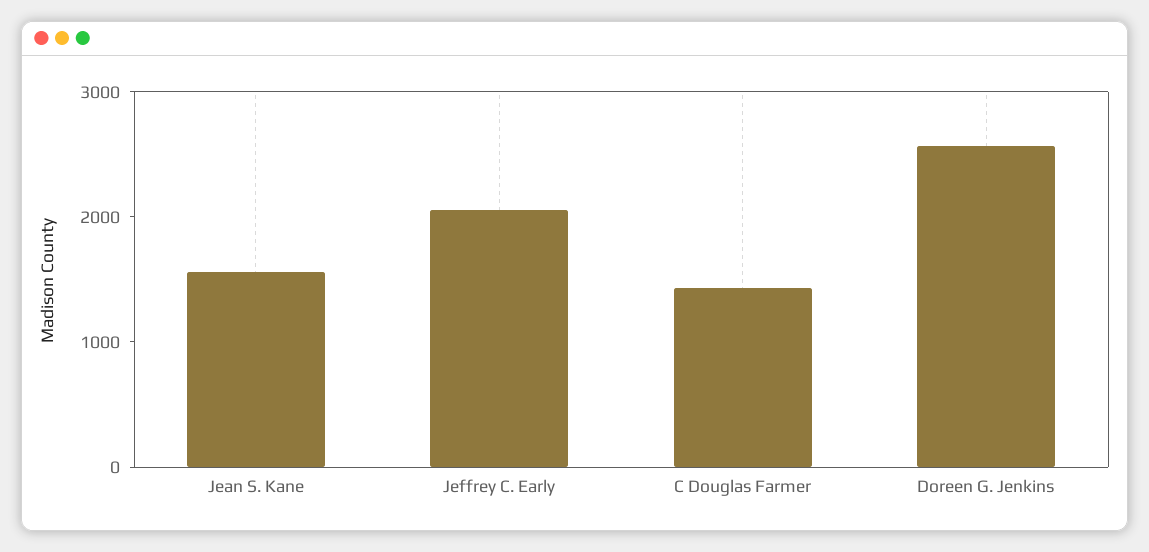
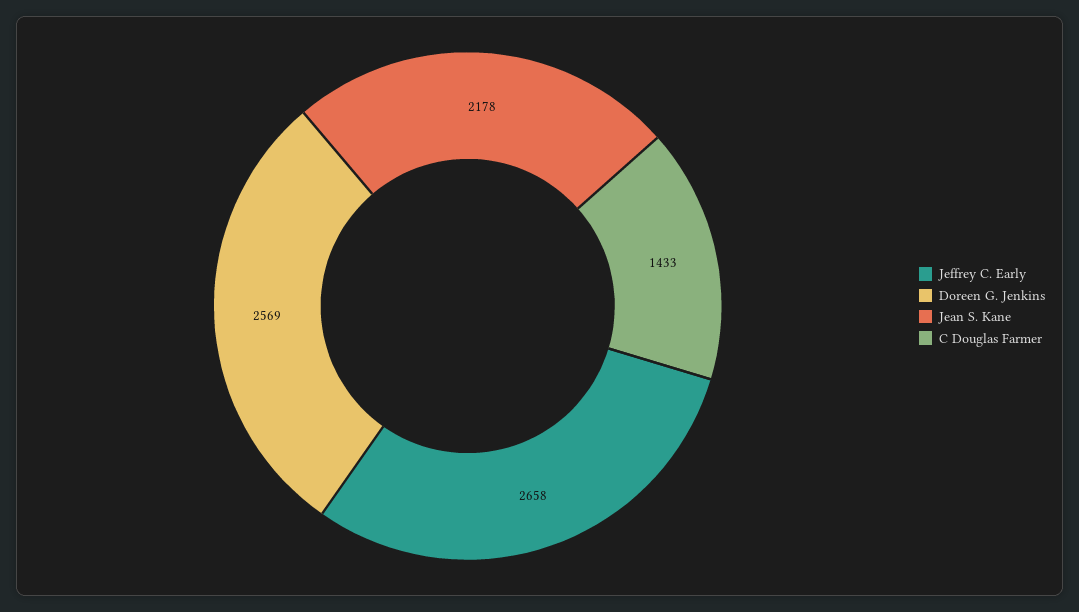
Jean S. Kane: 1600 -> 2178
Jeffrey C. Early: 2000 -> 2658

